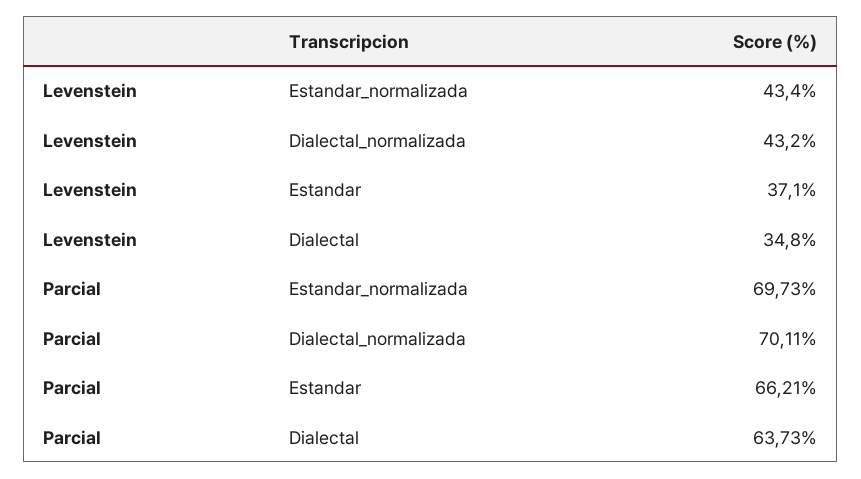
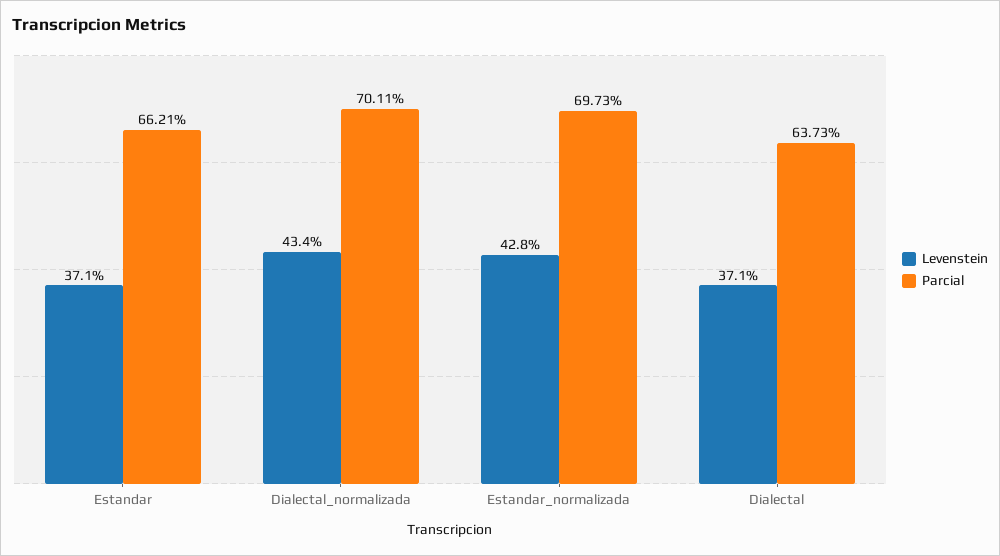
Levenstein, Estandar_normalizada: 43.4 -> 42.8
Levenstein, Dialectal_normalizada: 43.2 -> 43.4
Levenstein, Dialectal: 34.8 -> 37.1

